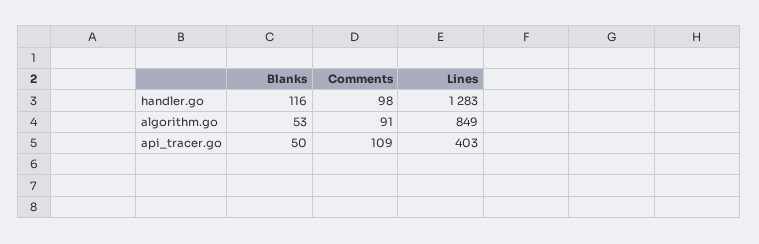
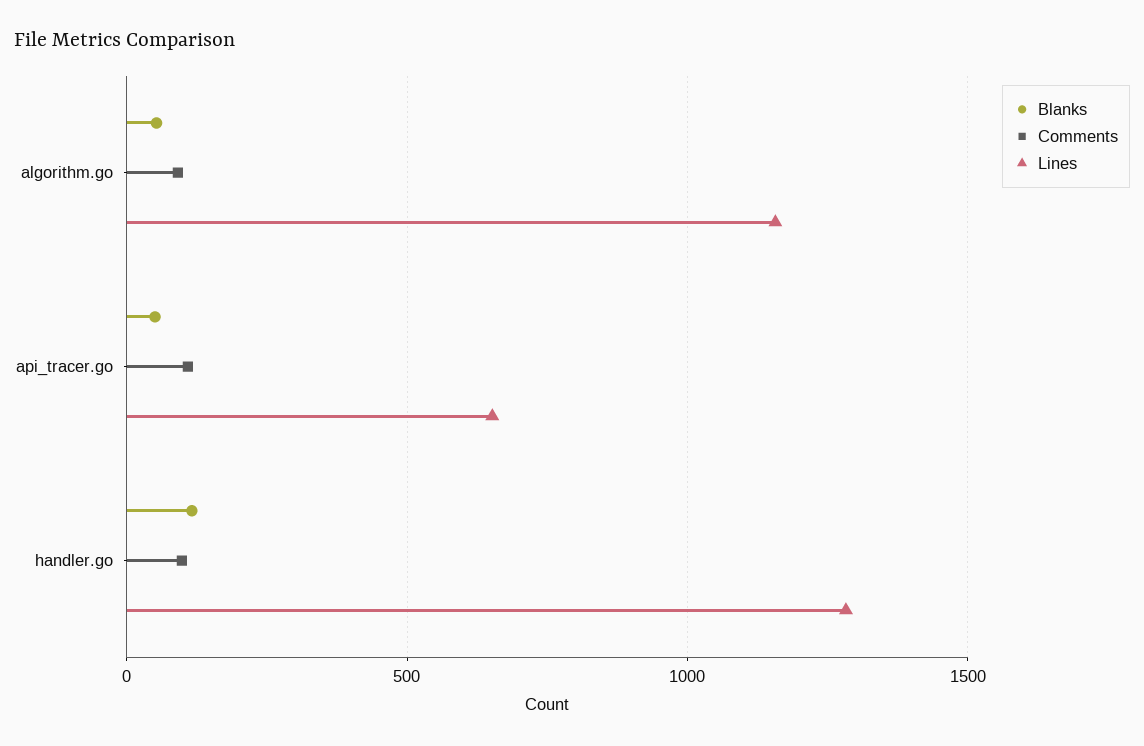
Lines, algorithm.go: 849 -> 1150
Lines, api_tracer.go: 403 -> 650

